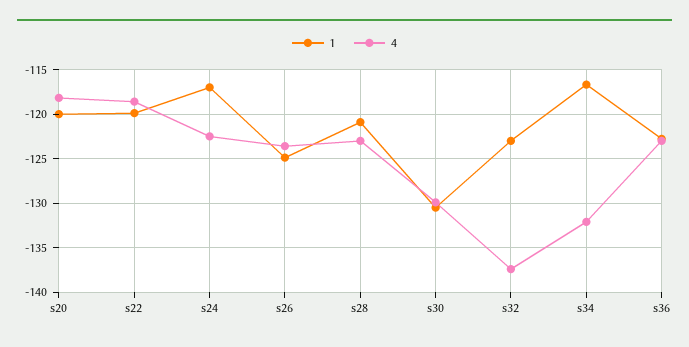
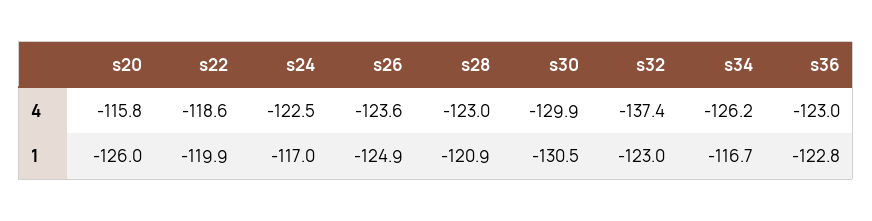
1, s20: -120 -> -126
4, s20: -118 -> -115.8
4, s34: -132 -> -126.2

